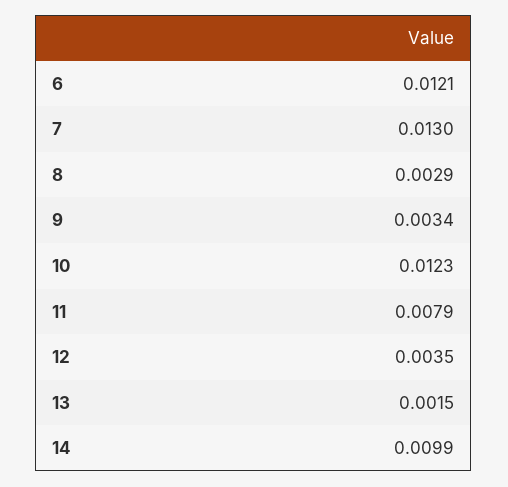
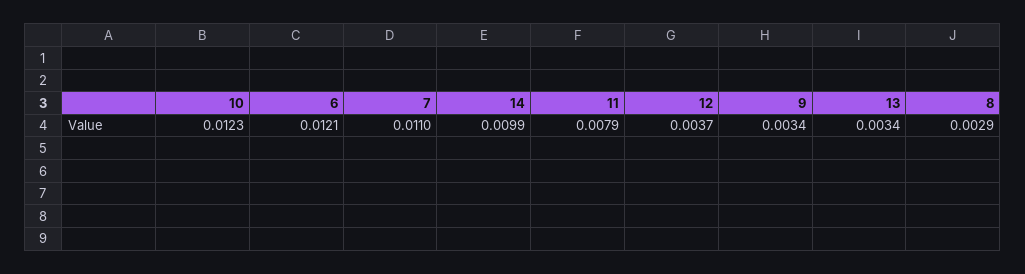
7: 0.013 -> 0.011
12: 0.0035 -> 0.0037
13: 0.0015 -> 0.0034

